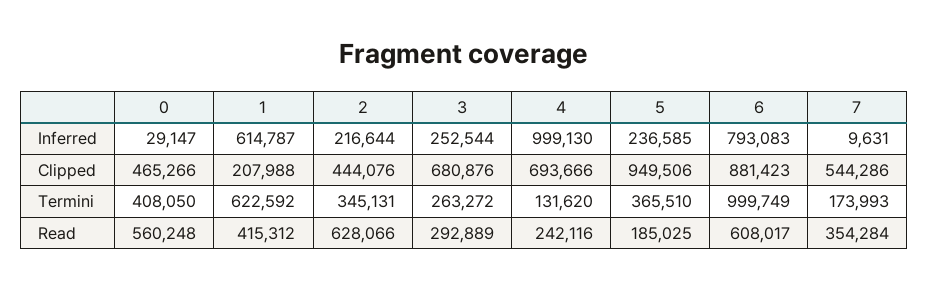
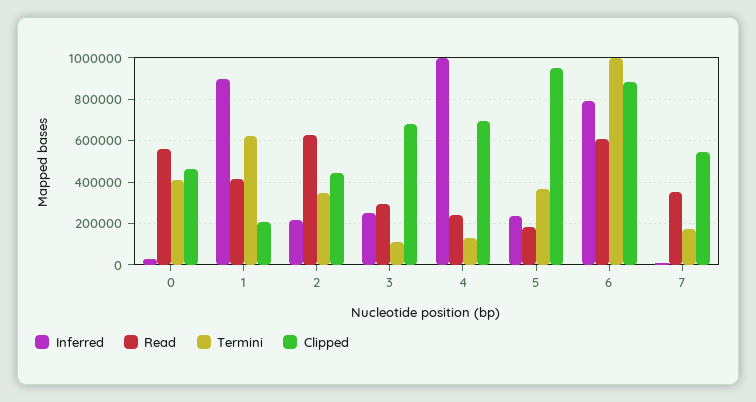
Inferred, 1: 614787 -> 900000
Termini, 3: 263272 -> 100000

